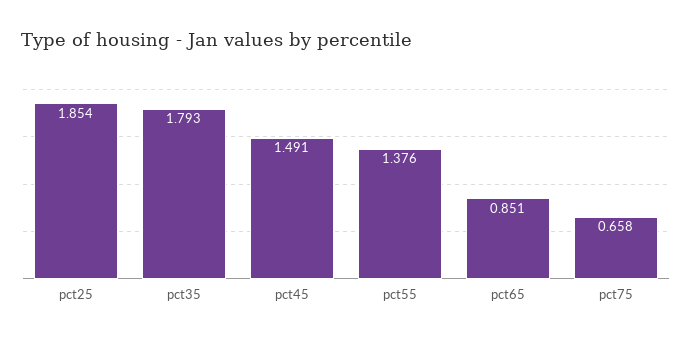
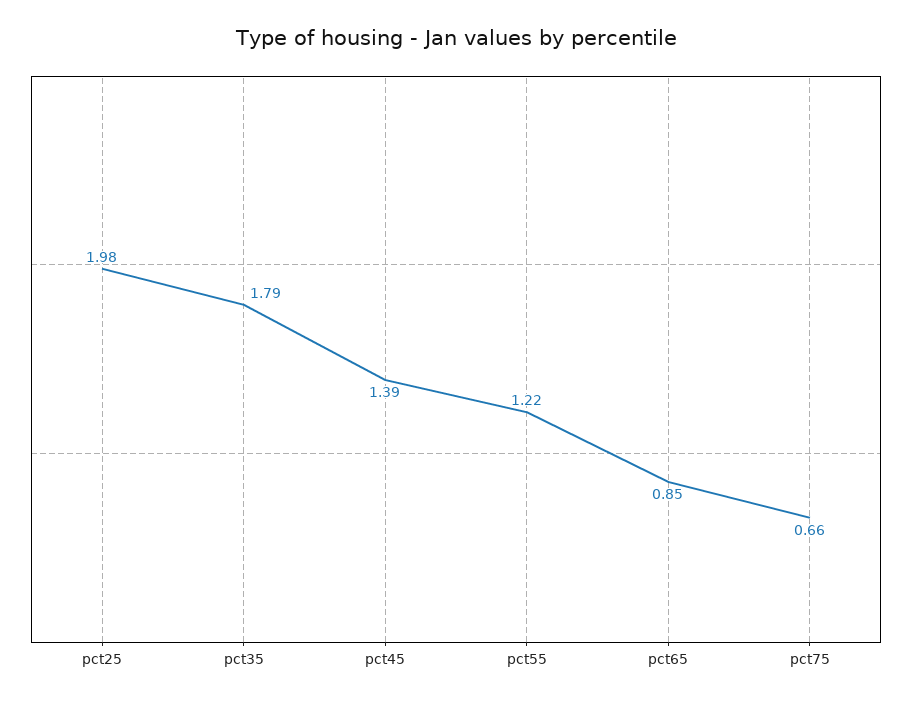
pct25: 1.854 -> 1.98
pct45: 1.491 -> 1.39
pct55: 1.376 -> 1.22

